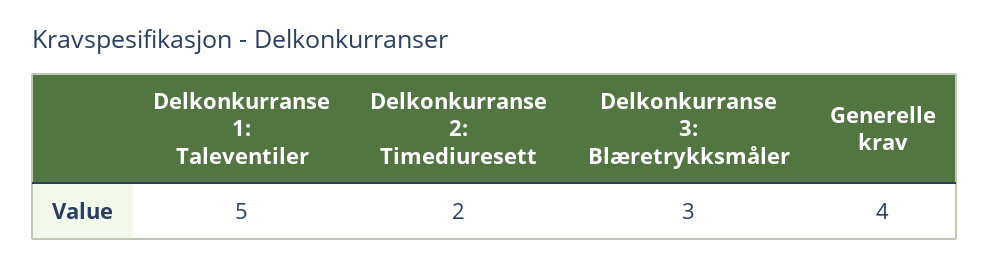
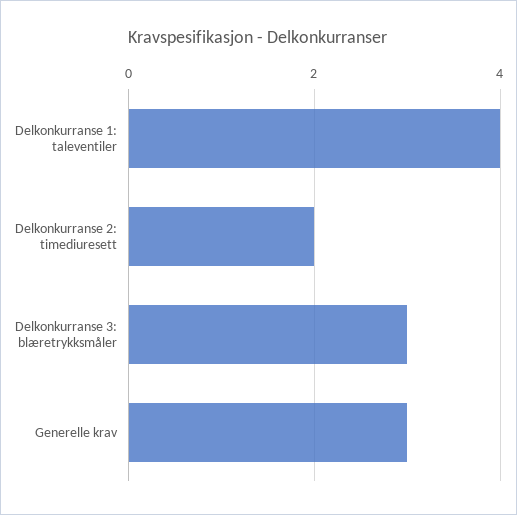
Delkonkurranse 1: Taleventiler: 5 -> 4
Generelle krav: 4 -> 3

